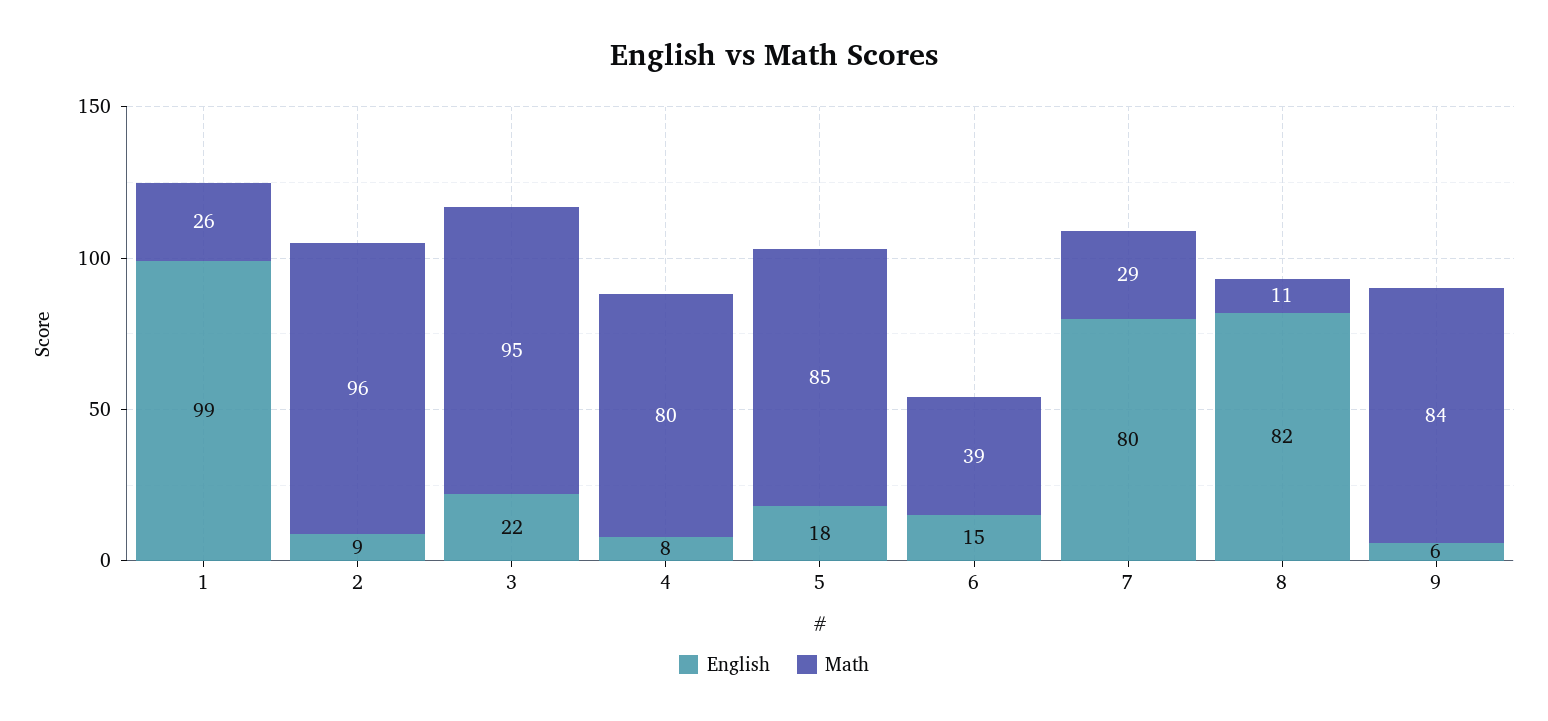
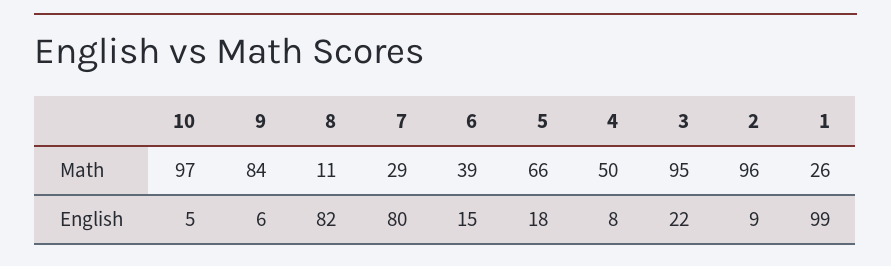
Math, 4: 80 -> 50
Math, 5: 85 -> 66
Math, 10: none -> 97
English, 10: none -> 5

